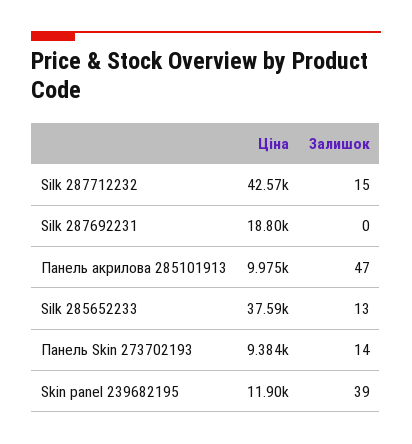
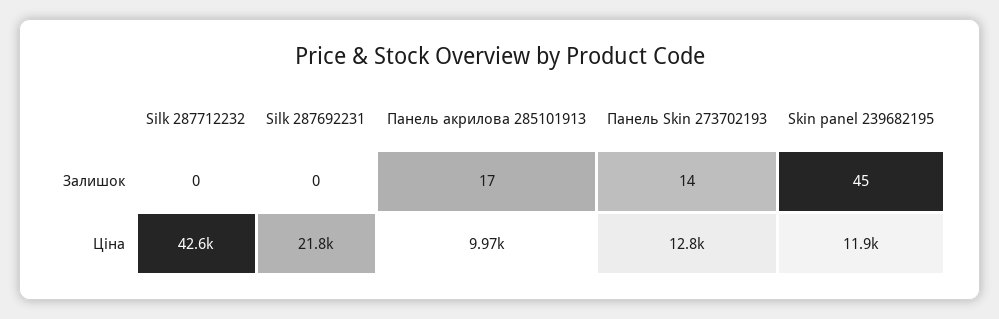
Залишок, Silk 287712232: 15 -> 0
Ціна, Silk 287692231: 18800 -> 21800
Залишок, Панель акрилова 285101913: 47 -> 17
Ціна, Silk 285652233: 37590 -> none
Залишок, Silk 285652233: 13 -> none
Ціна, Панель Skin 273702193: 9384 -> 12800
Залишок, Skin panel 239682195: 39 -> 45

